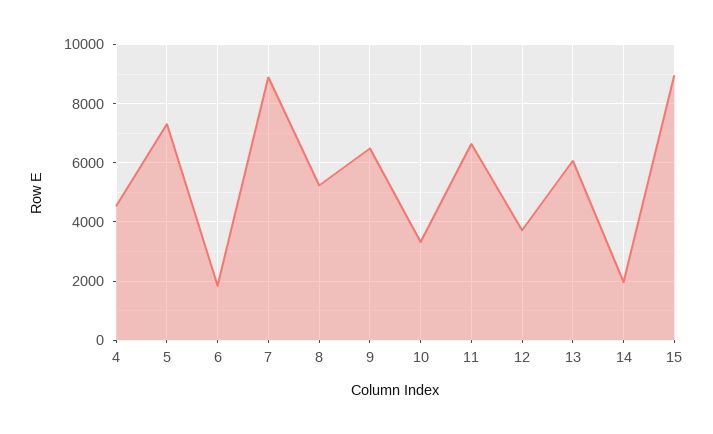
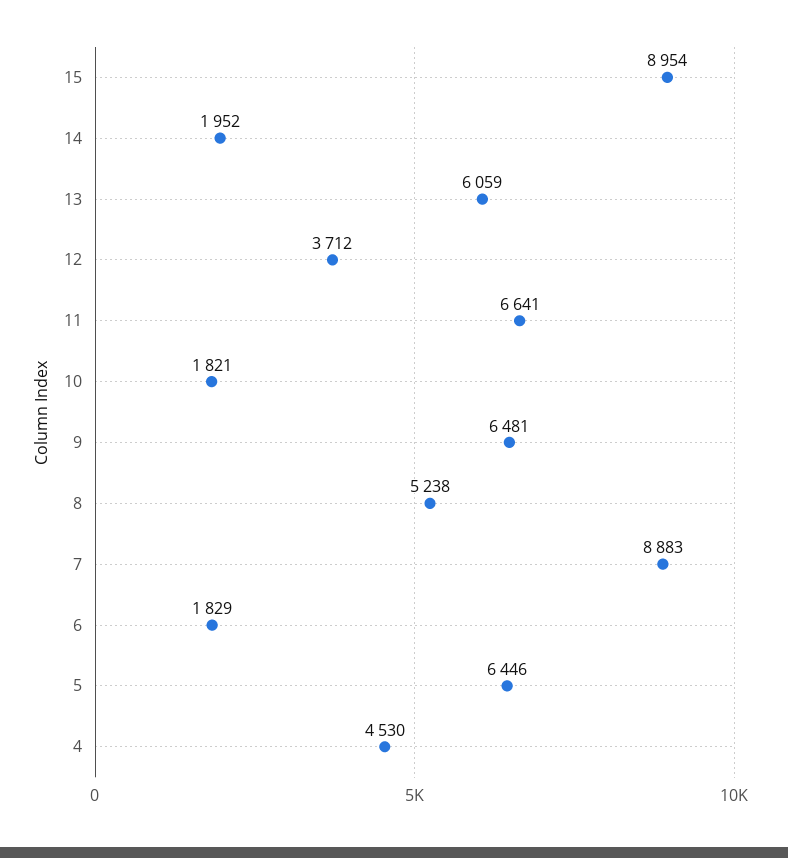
5: 7250 -> 6446
10: 3250 -> 1821

